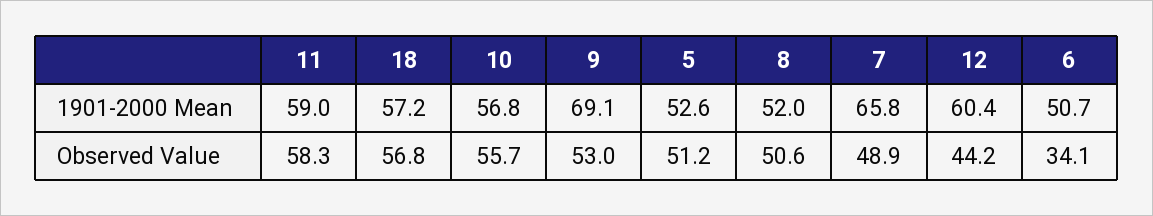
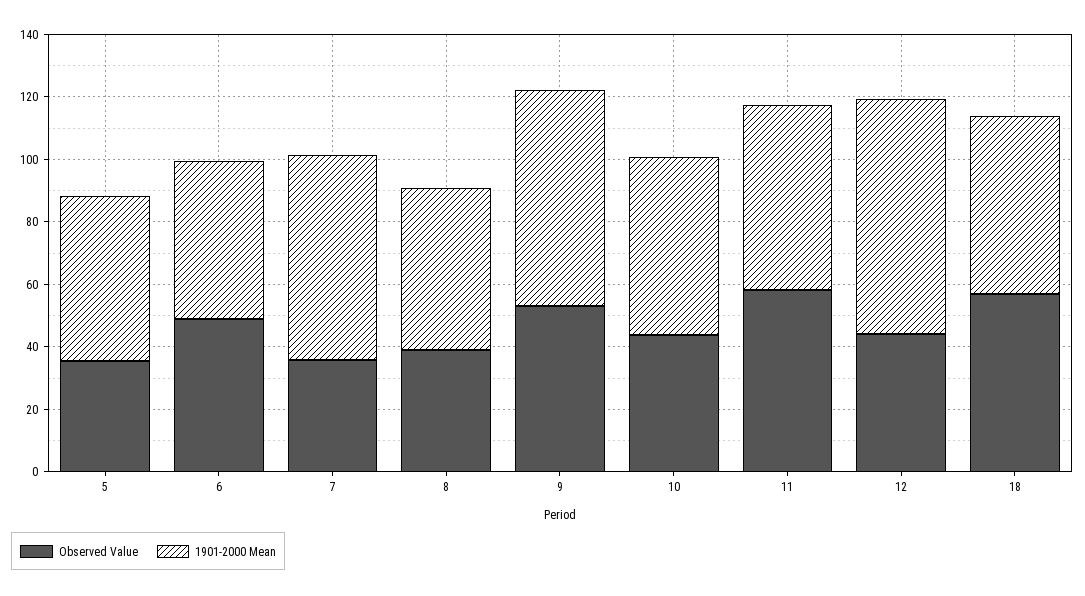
1901-2000 Mean, 12: 60.4 -> 75
Observed Value, 10: 55.7 -> 45
Observed Value, 5: 51.2 -> 35
Observed Value, 8: 50.6 -> 40
Observed Value, 7: 48.9 -> 35
Observed Value, 6: 34.1 -> 50

